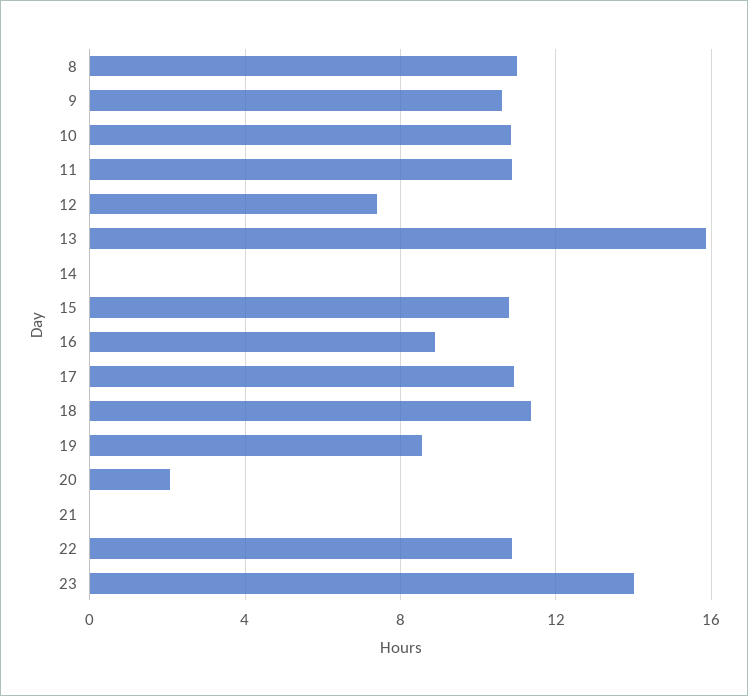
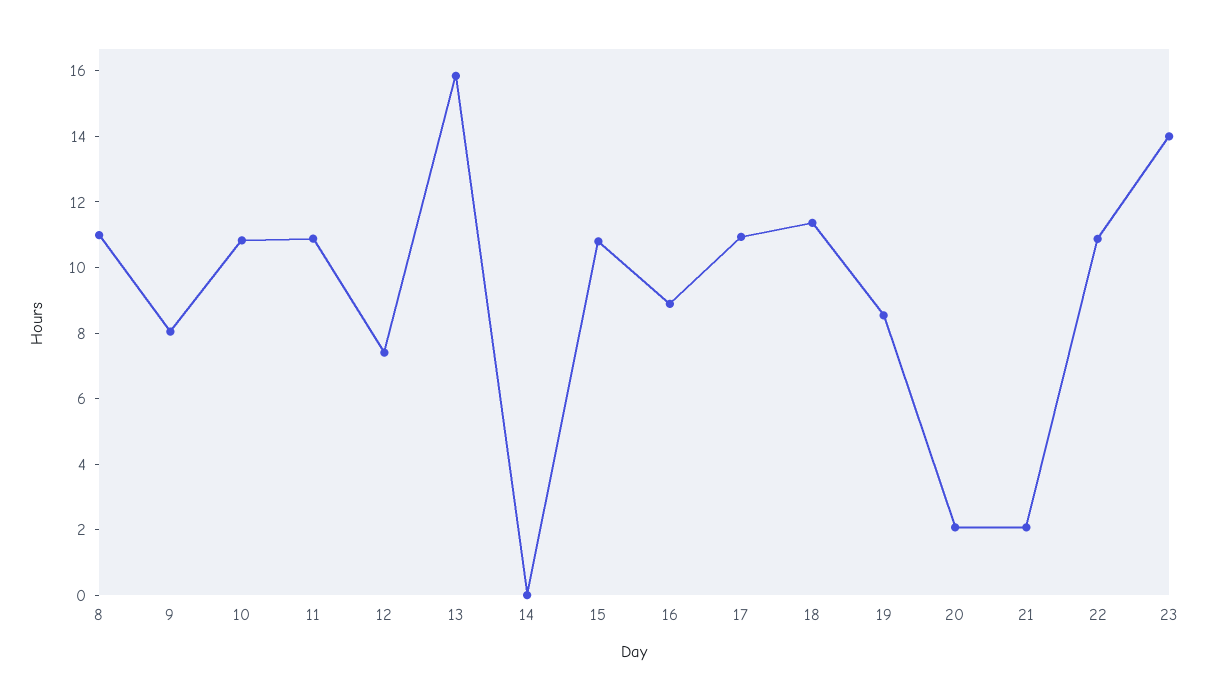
9: 10.5 -> 8
21: 0 -> 2

